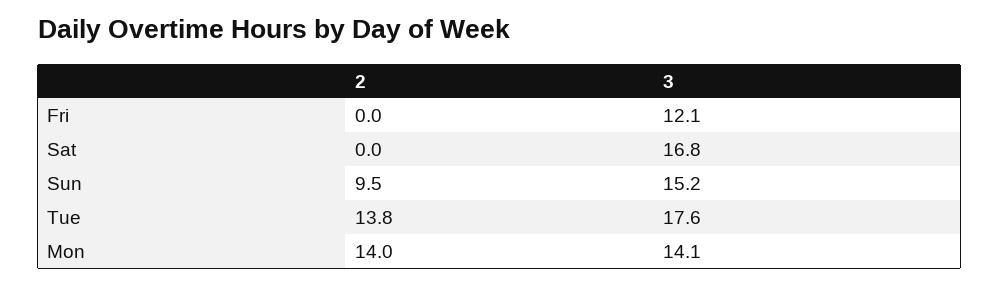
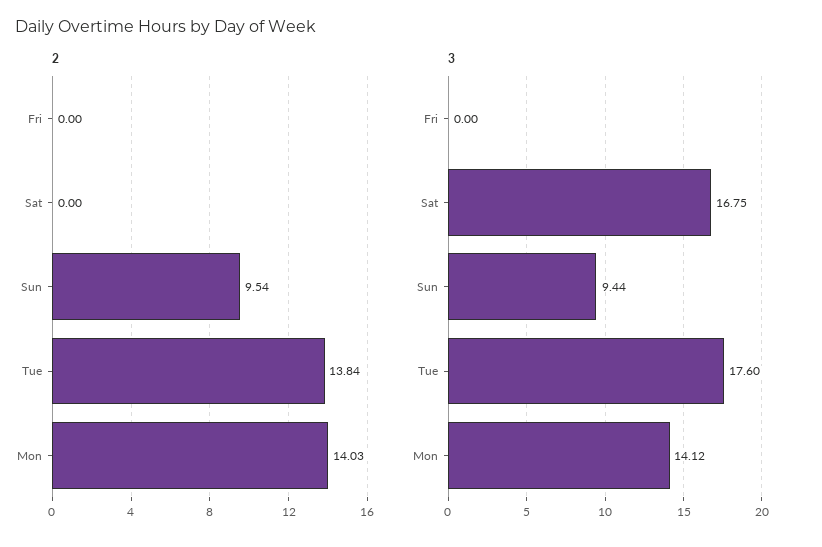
3, Fri: 12.1 -> 0
3, Sun: 15.2 -> 9.44

